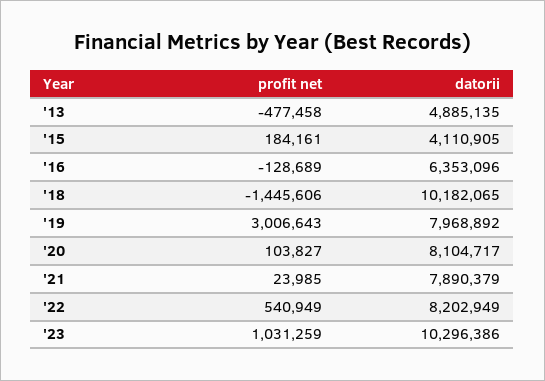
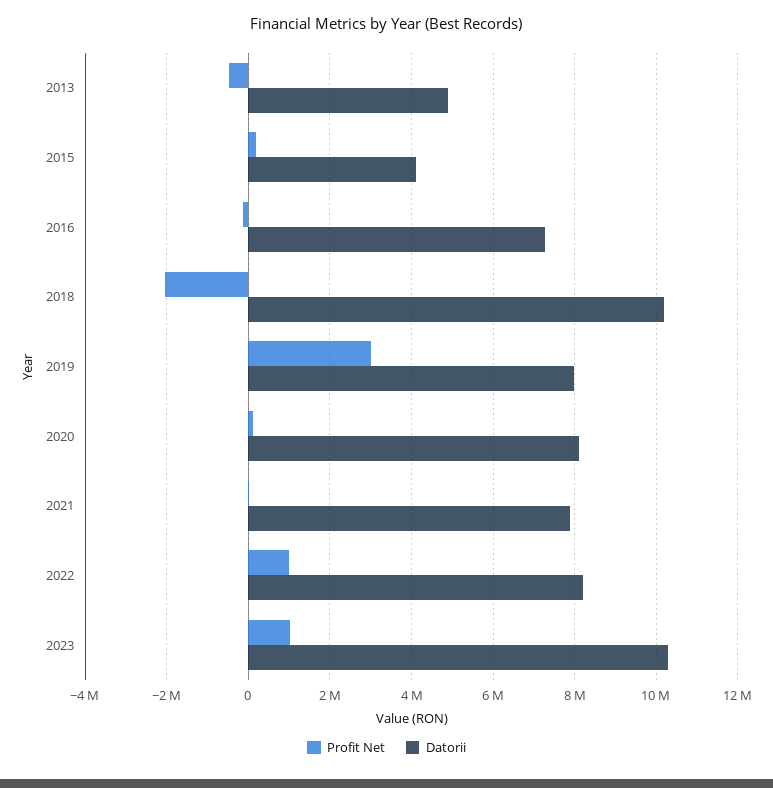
datorii, '16: 6353096 -> 7200000
profit net, '18: -1445606 -> -2000000
profit net, '22: 540949 -> 1000000

